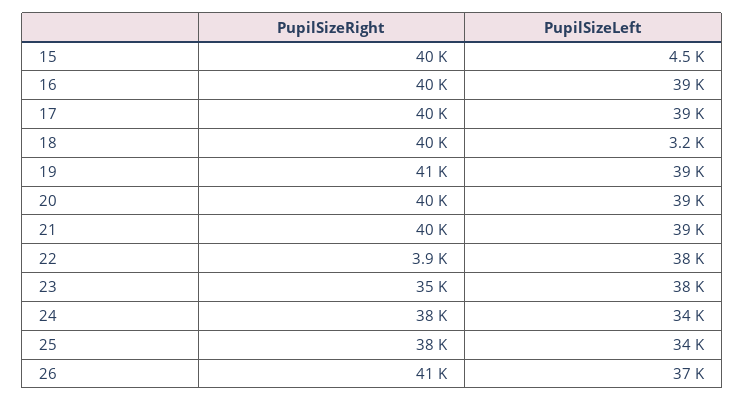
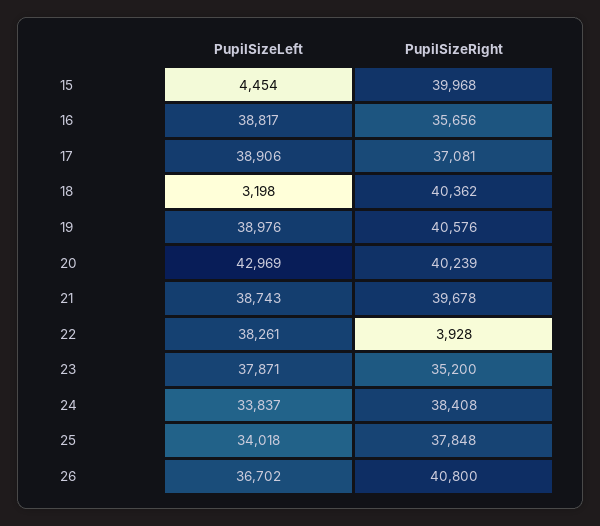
PupilSizeRight, 16: 40000 -> 35656
PupilSizeRight, 17: 40000 -> 37081
PupilSizeLeft, 20: 39000 -> 42969

